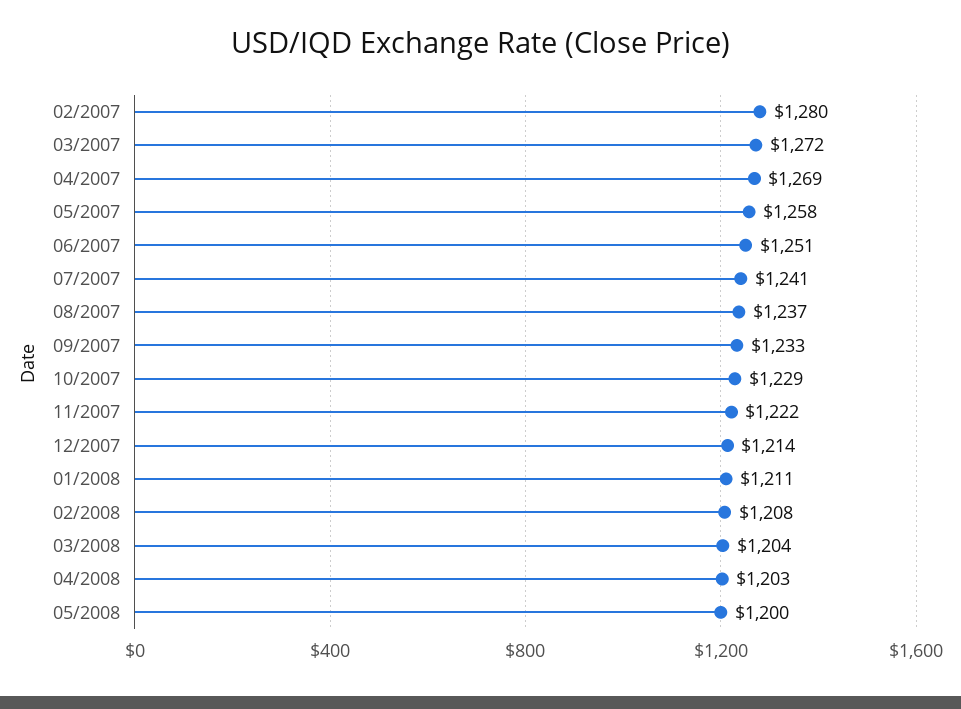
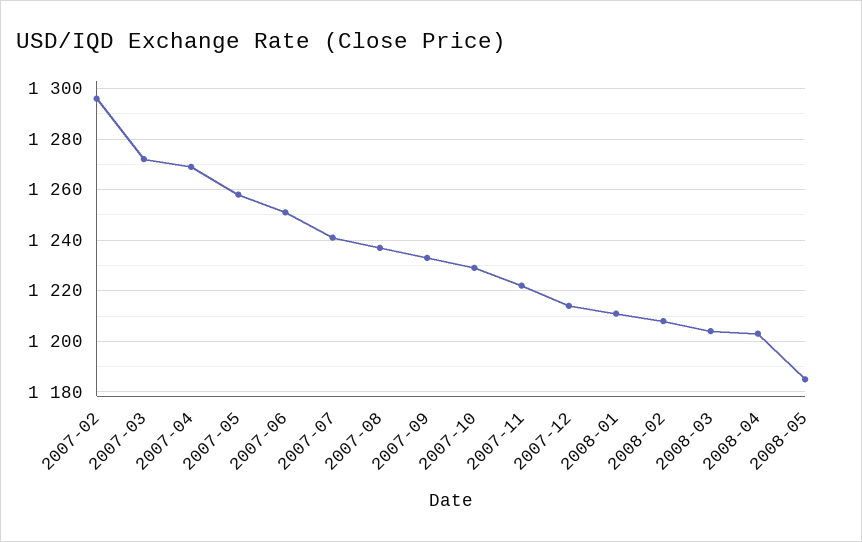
02/2007: 1280 -> 1295
05/2008: 1200 -> 1185

